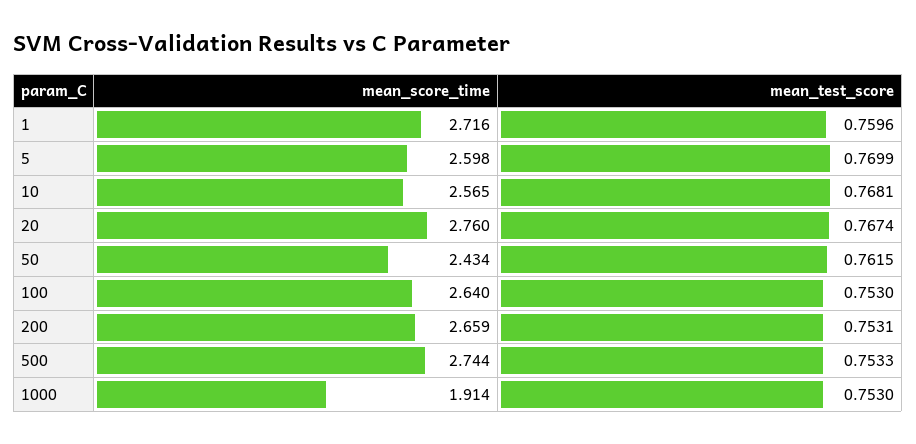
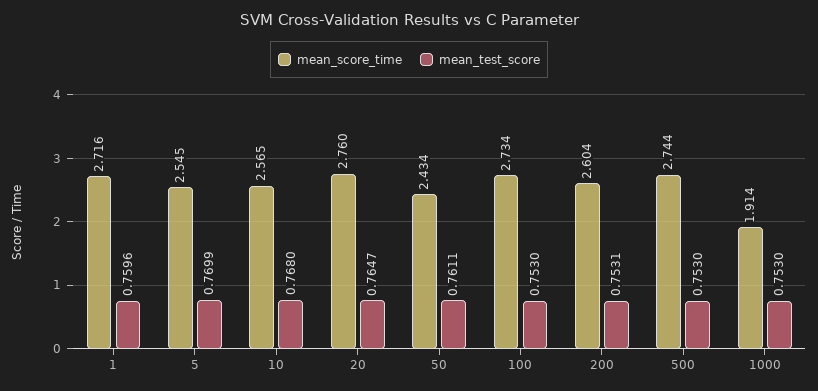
mean_score_time, 5: 2.598 -> 2.545
mean_test_score, 10: 0.7681 -> 0.768
mean_test_score, 20: 0.7674 -> 0.7647
mean_test_score, 50: 0.7615 -> 0.7611
mean_score_time, 100: 2.64 -> 2.734
mean_score_time, 200: 2.659 -> 2.604
mean_test_score, 500: 0.7533 -> 0.753

